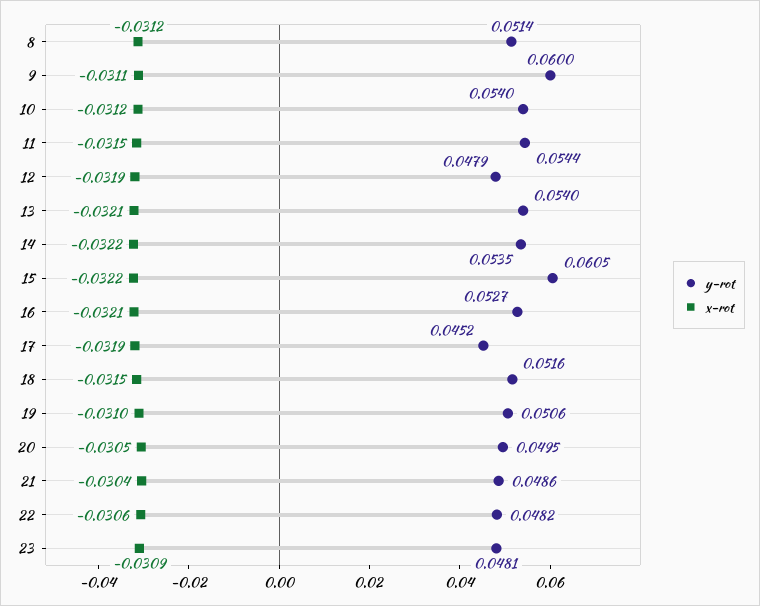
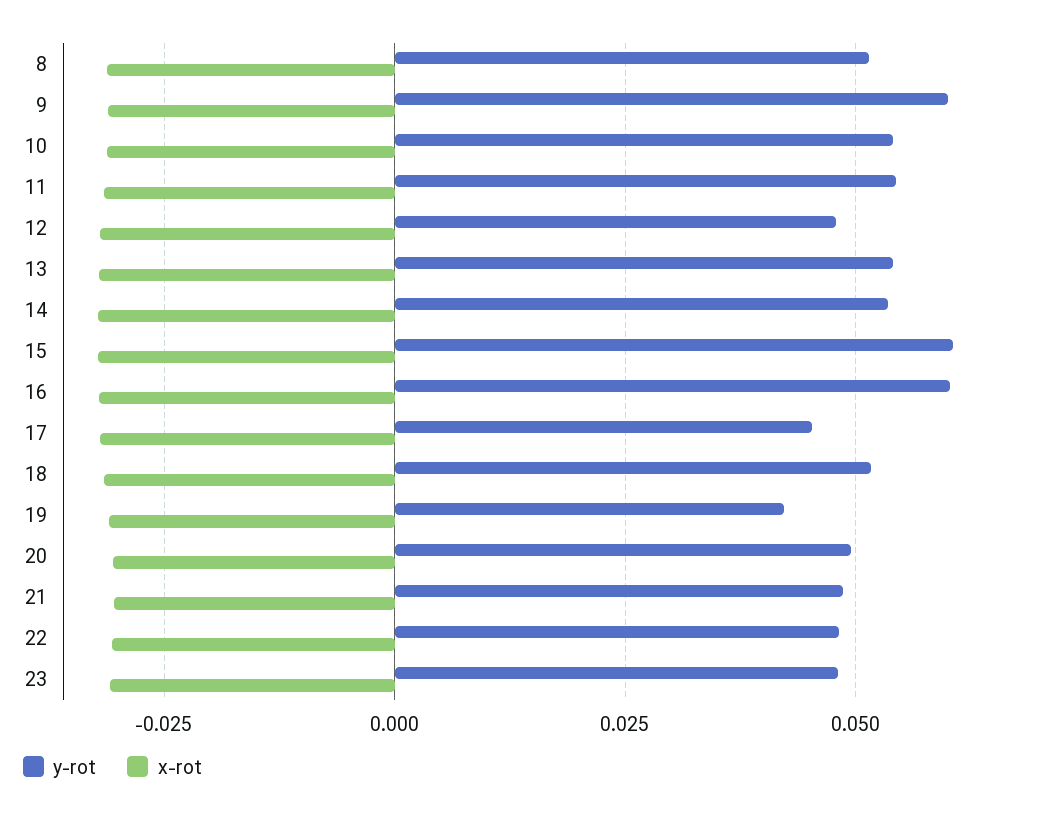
y-rot, 16: 0.0527 -> 0.06
y-rot, 19: 0.0506 -> 0.0425

